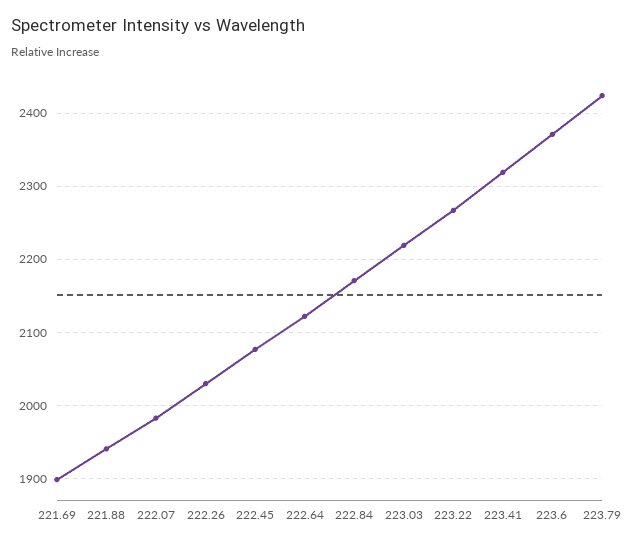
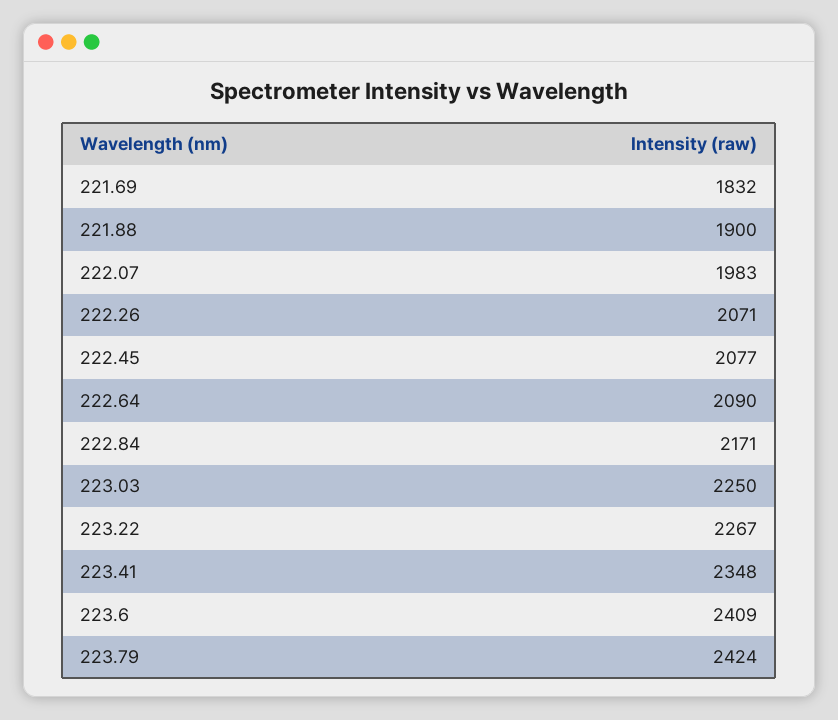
221.69: 1900 -> 1832
221.88: 1940 -> 1900
222.26: 2030 -> 2071
222.64: 2120 -> 2090
223.03: 2220 -> 2250
223.41: 2320 -> 2348
223.6: 2370 -> 2409

